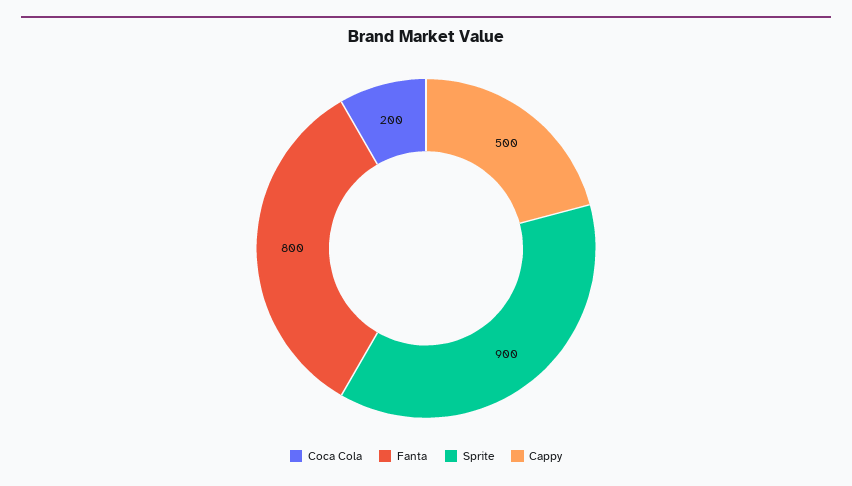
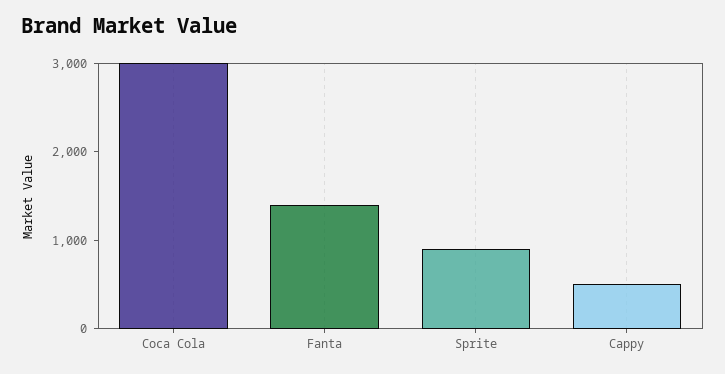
Coca Cola: 200 -> 3000
Fanta: 800 -> 1400

